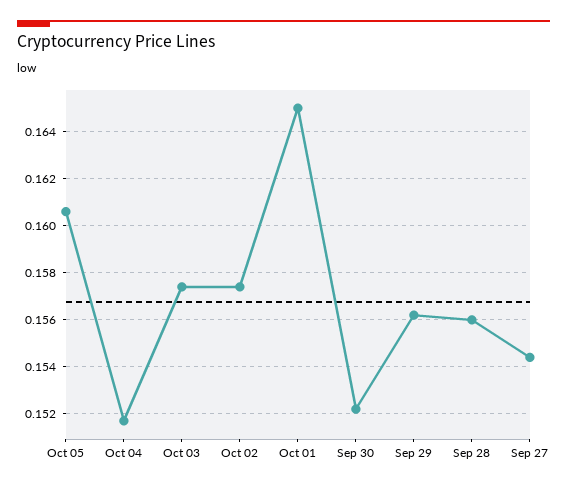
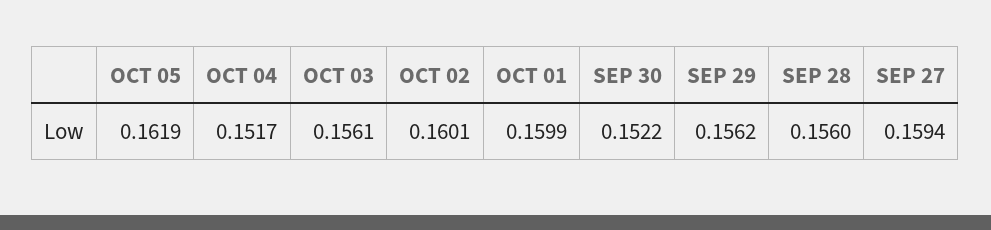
Oct 05: 0.1605 -> 0.1619
Oct 03: 0.1575 -> 0.1561
Oct 02: 0.1575 -> 0.1601
Oct 01: 0.165 -> 0.1599
Sep 27: 0.1545 -> 0.1594

